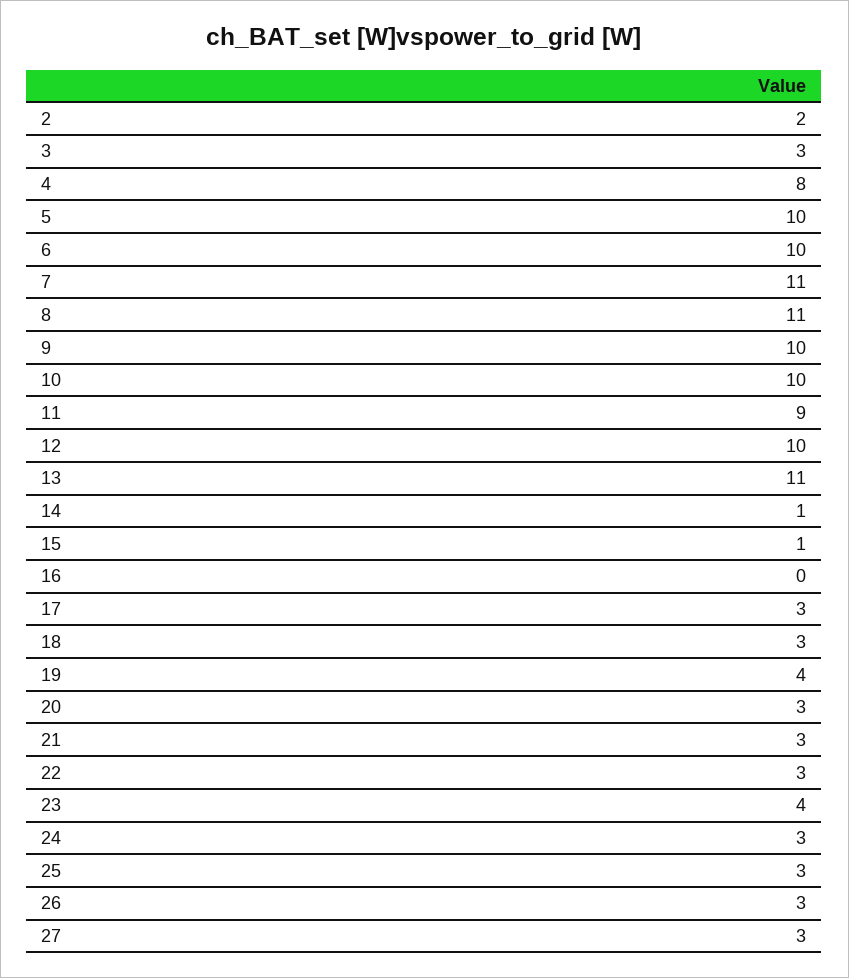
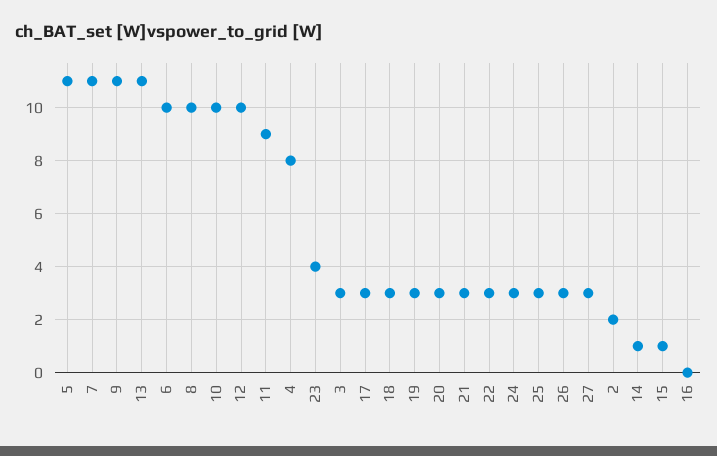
5: 10 -> 11
8: 11 -> 10
9: 10 -> 11
19: 4 -> 3

